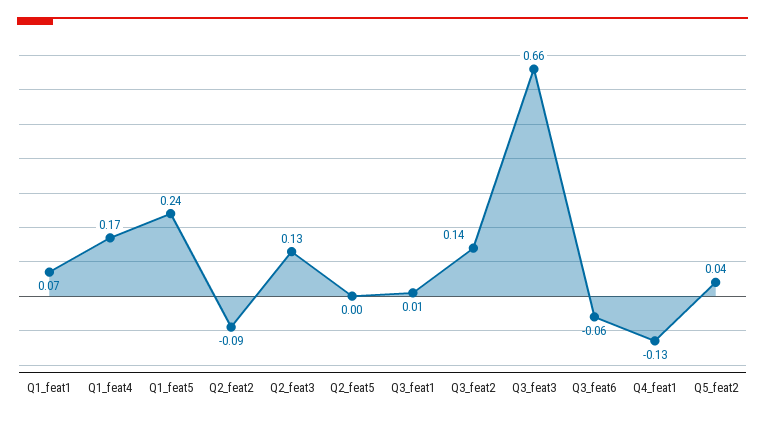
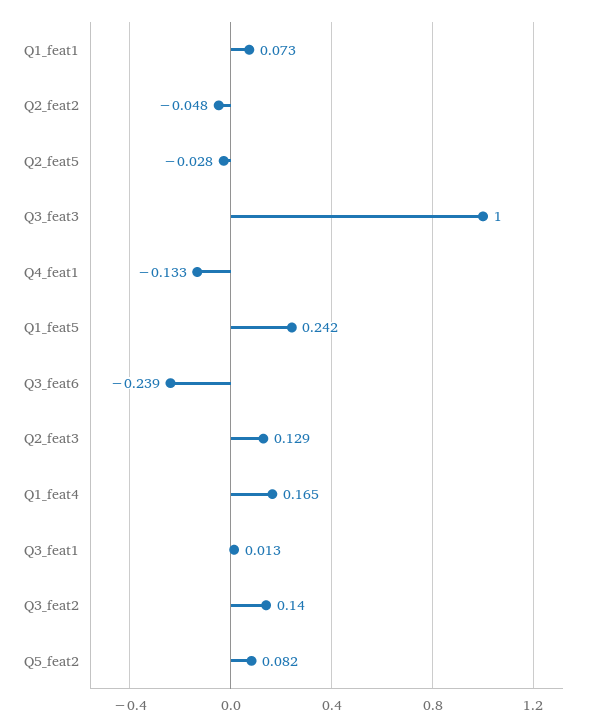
Q2_feat2: -0.09 -> -0.048
Q2_feat5: 0 -> -0.028
Q3_feat3: 0.66 -> 1
Q3_feat6: -0.06 -> -0.239
Q5_feat2: 0.04 -> 0.082

